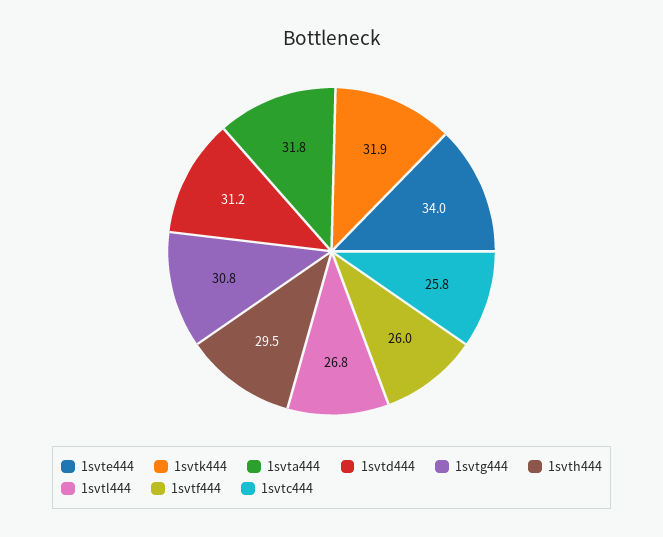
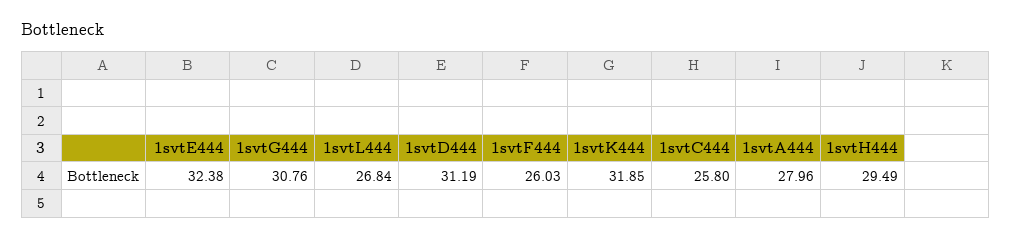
1svte444: 34 -> 32.38
1svta444: 31.8 -> 27.96

